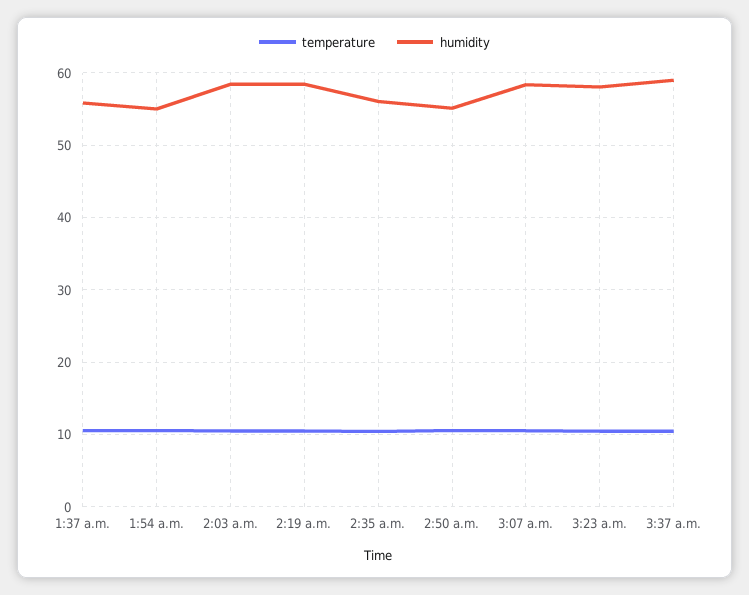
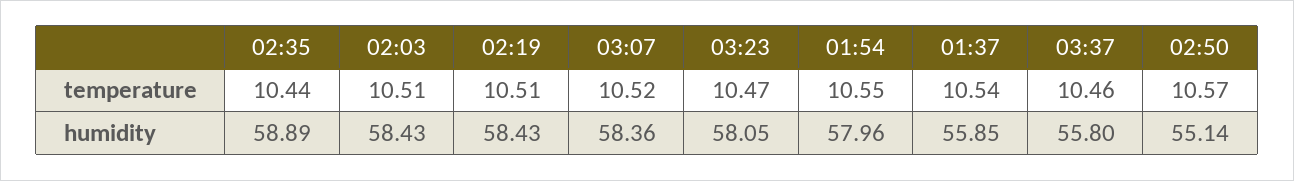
humidity, 1:54 a.m.: 55 -> 57.96
humidity, 2:35 a.m.: 56 -> 58.89
humidity, 3:37 a.m.: 59 -> 55.8

